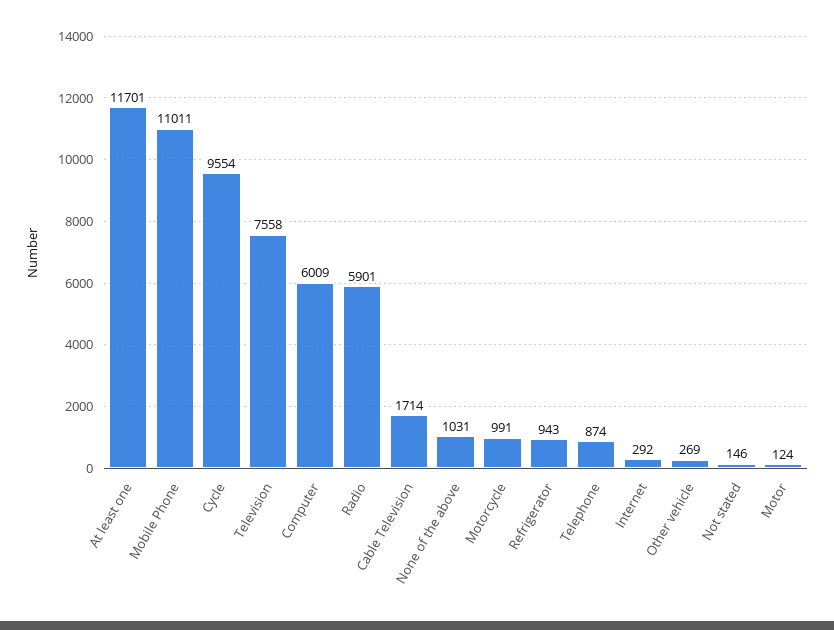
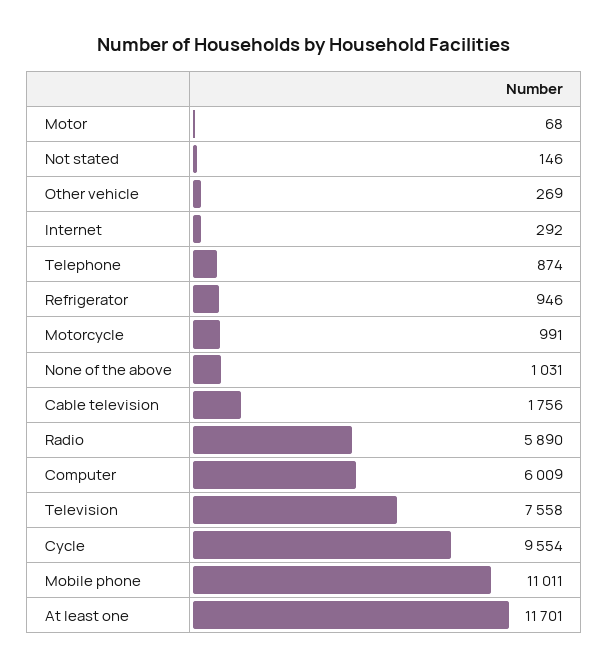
Radio: 5901 -> 5890
Cable Television: 1714 -> 1756
Refrigerator: 943 -> 946
Motor: 124 -> 68

